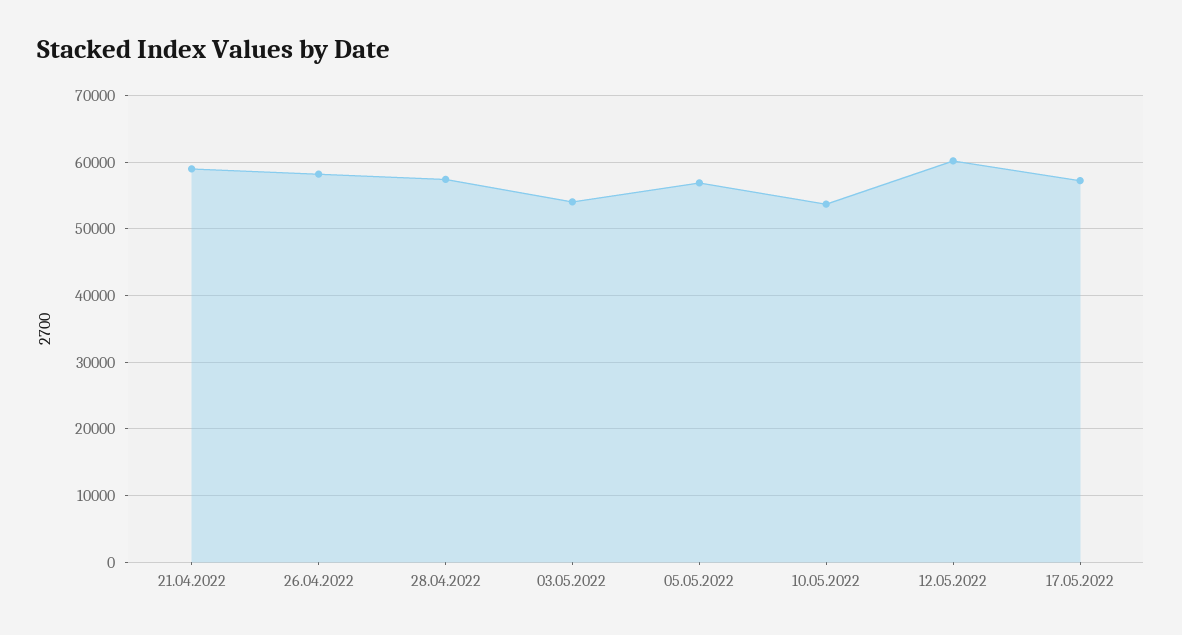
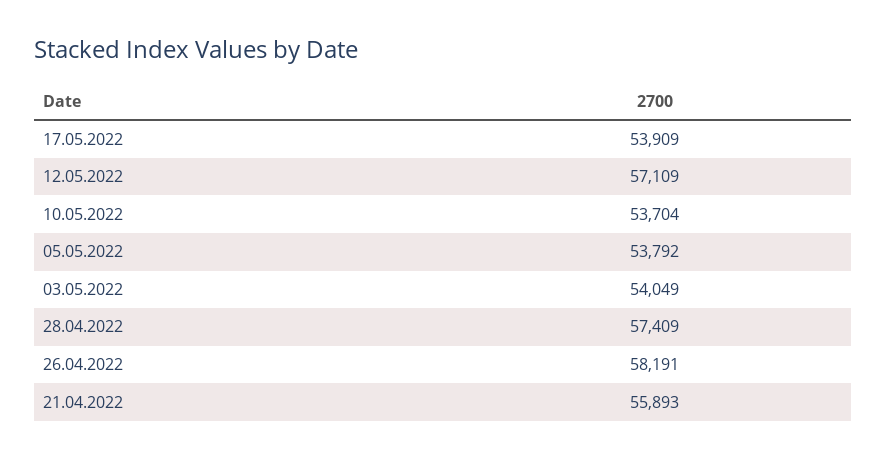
21.04.2022: 59000 -> 55893
05.05.2022: 57000 -> 53792
12.05.2022: 60000 -> 57109
17.05.2022: 57000 -> 53909

